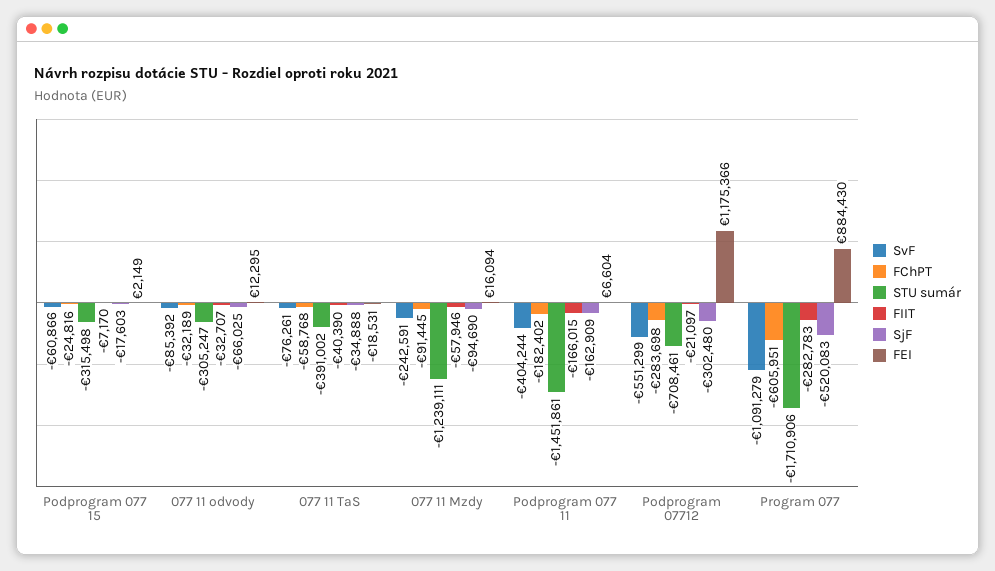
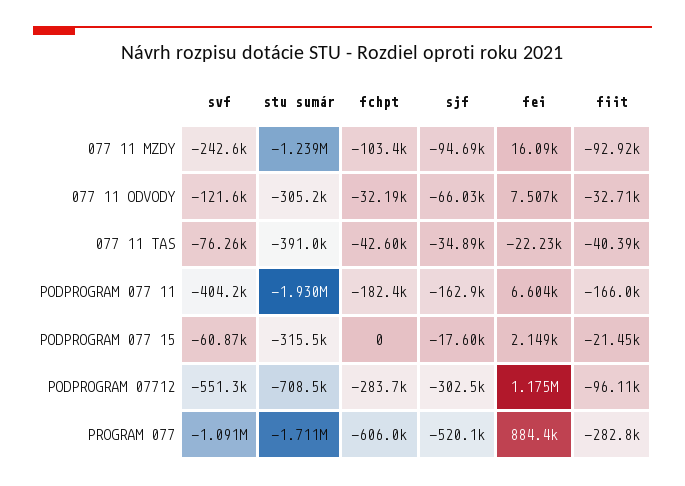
FChPT, Podprogram 077 15: -24816 -> 0
FIIT, Podprogram 077 15: -7170 -> -21450
SvF, 077 11 odvody: -85392 -> -121600
FEI, 077 11 odvody: 12295 -> 7507
FChPT, 077 11 TaS: -58768 -> -42600
FEI, 077 11 TaS: -18531 -> -22230
FChPT, 077 11 Mzdy: -91445 -> -103400
FIIT, 077 11 Mzdy: -57946 -> -92920
STU sumár, Podprogram 077 11: -1451861 -> -1930000
FIIT, Podprogram 07712: -21097 -> -96110

